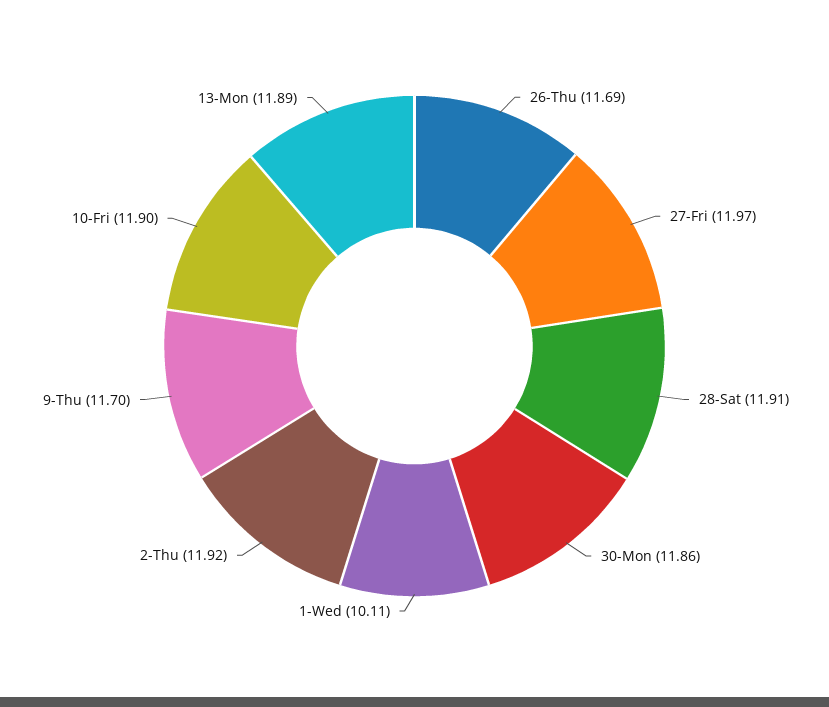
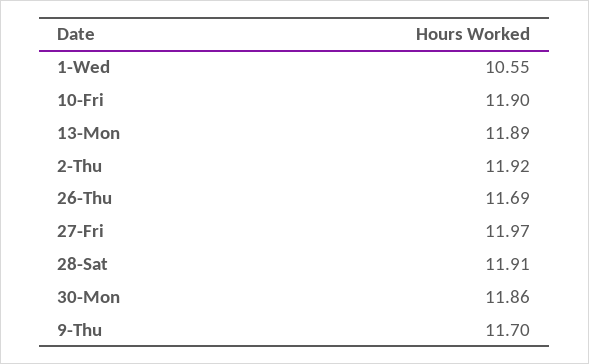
1-Wed: 10.11 -> 10.55

